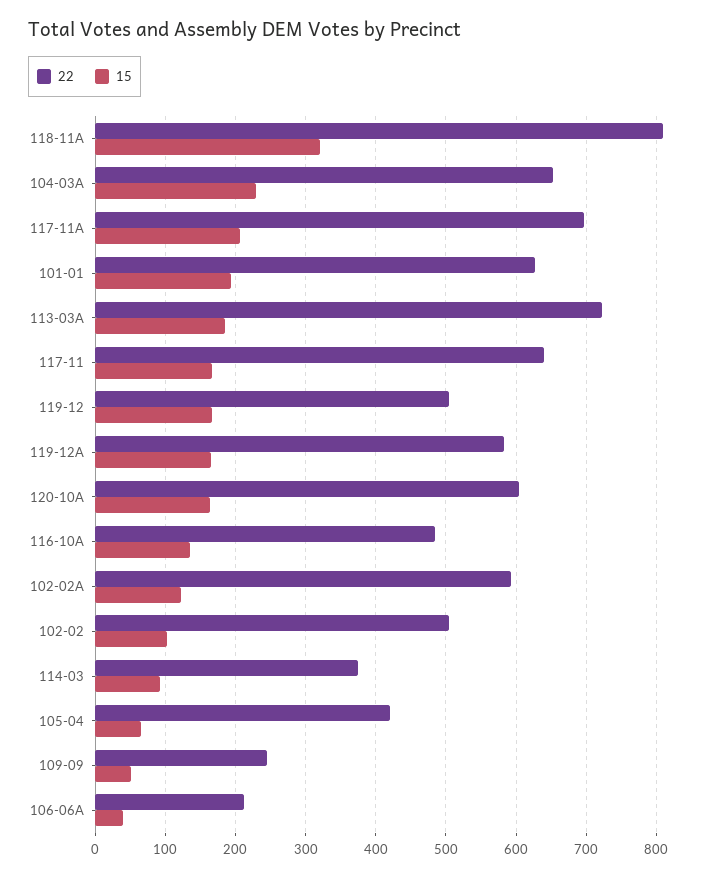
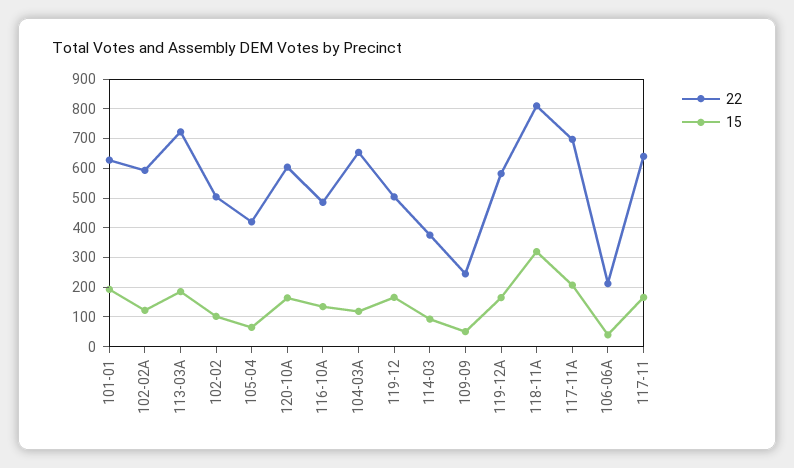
15, 104-03A: 230 -> 125

